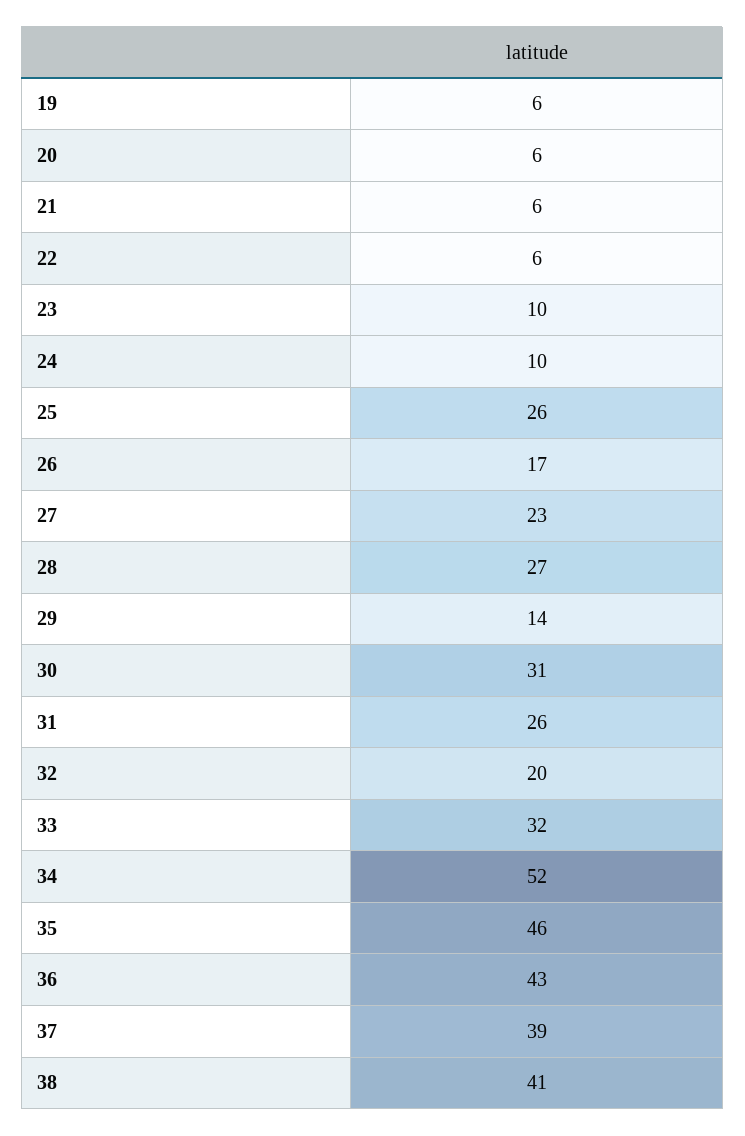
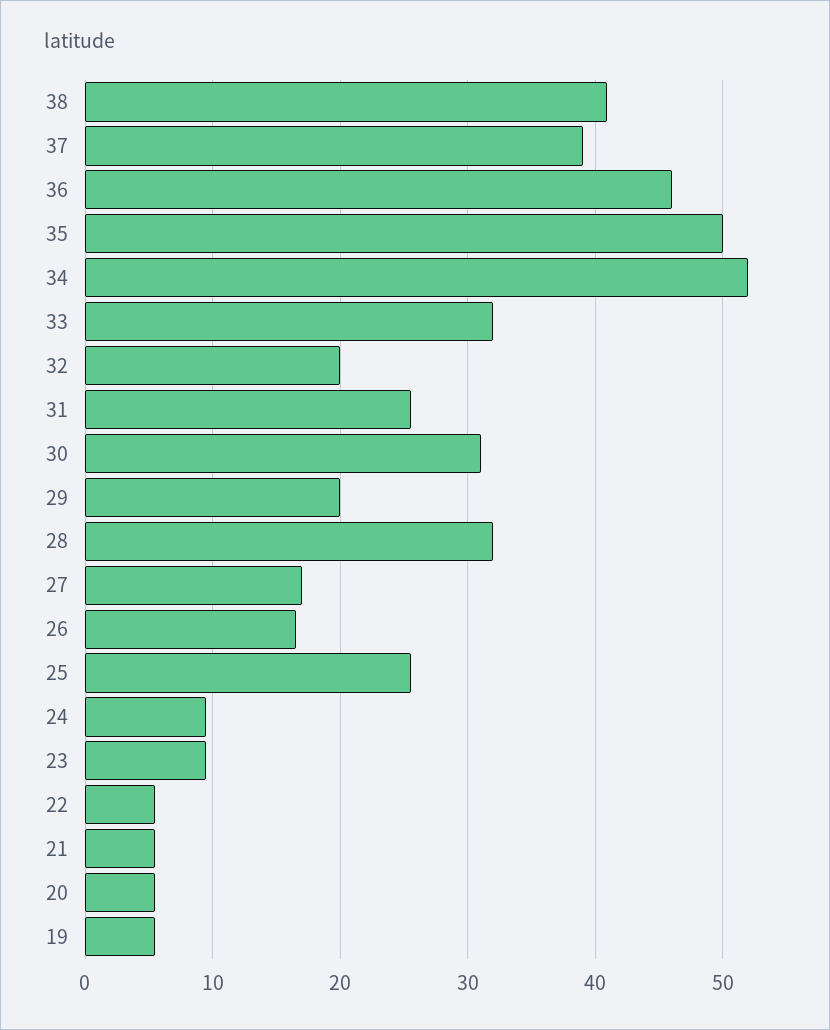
27: 23 -> 17
28: 27 -> 32
29: 14 -> 20
35: 46 -> 50
36: 43 -> 46

